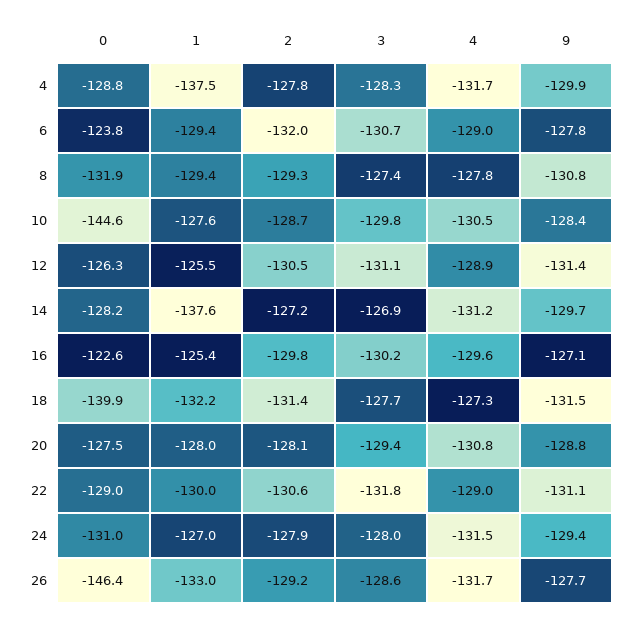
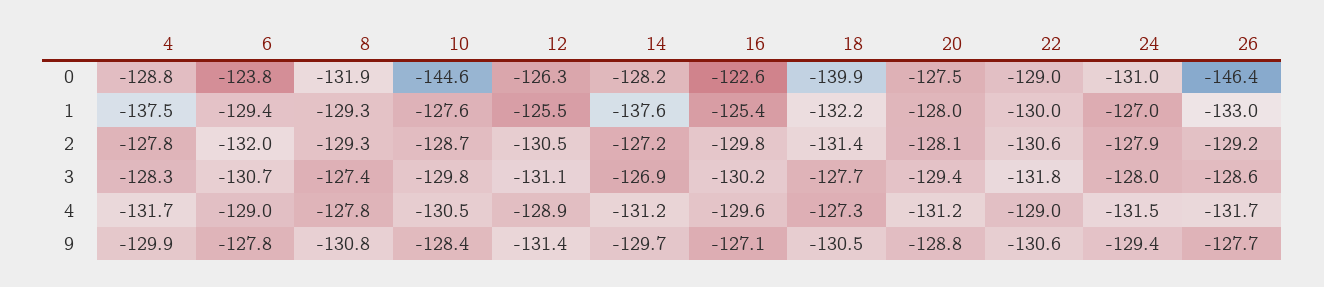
1, 8: -129.4 -> -129.3
9, 18: -131.5 -> -130.5
4, 20: -130.8 -> -131.2
9, 22: -131.1 -> -130.6

